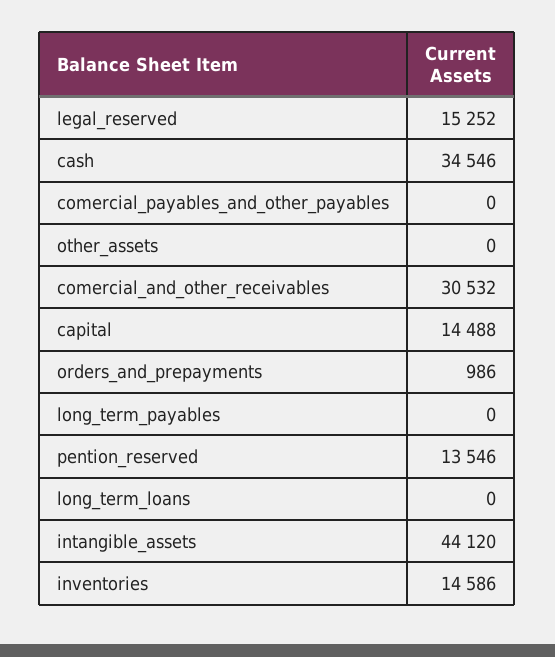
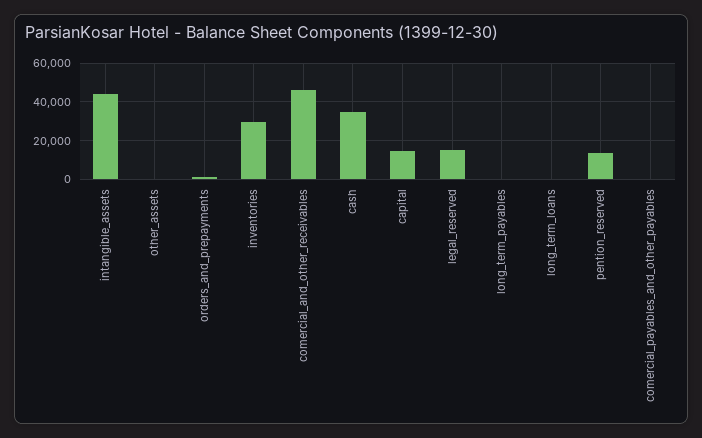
comercial_and_other_receivables: 30532 -> 45000
inventories: 14586 -> 30000

